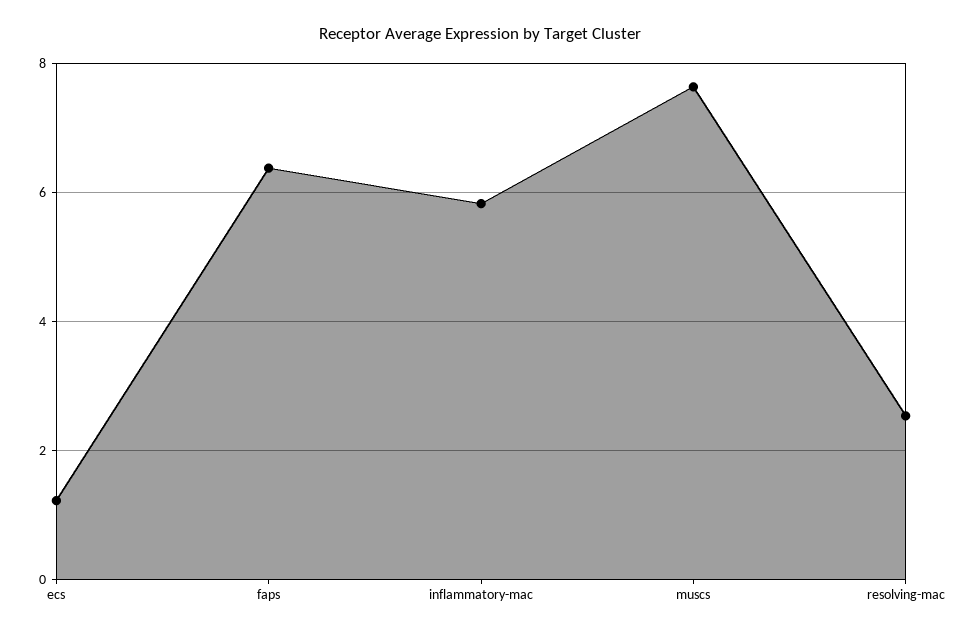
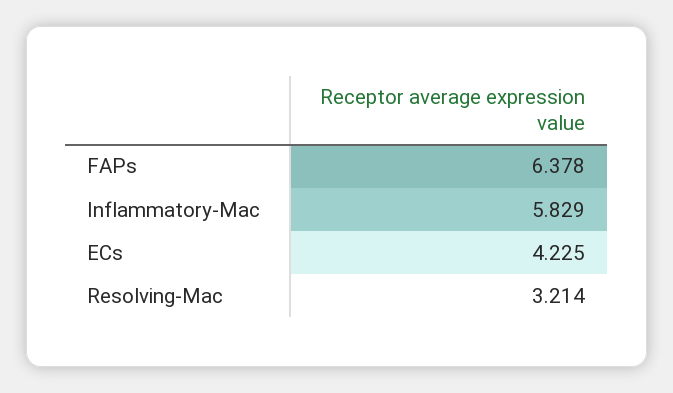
ecs: 1.2 -> 4.225
muscs: 7.6 -> none
resolving-mac: 2.6 -> 3.214

